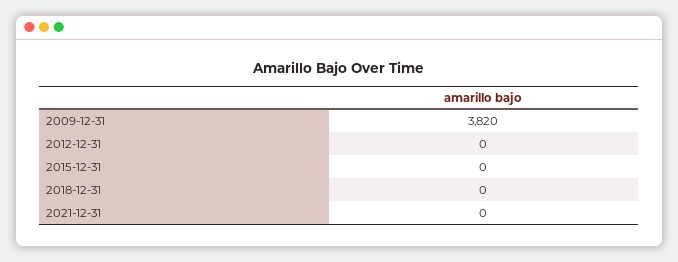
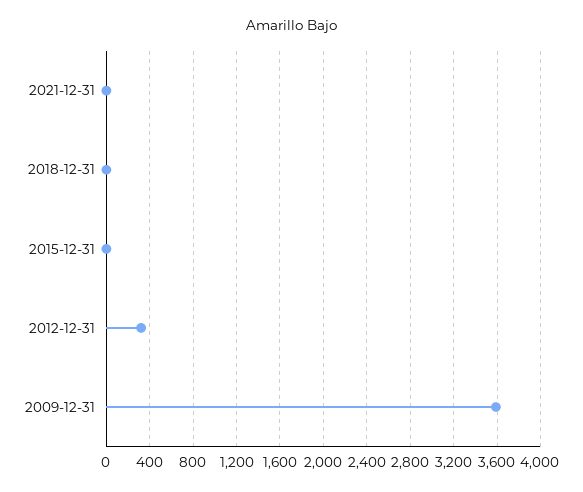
2009-12-31: 3820 -> 3600
2012-12-31: 0 -> 300

